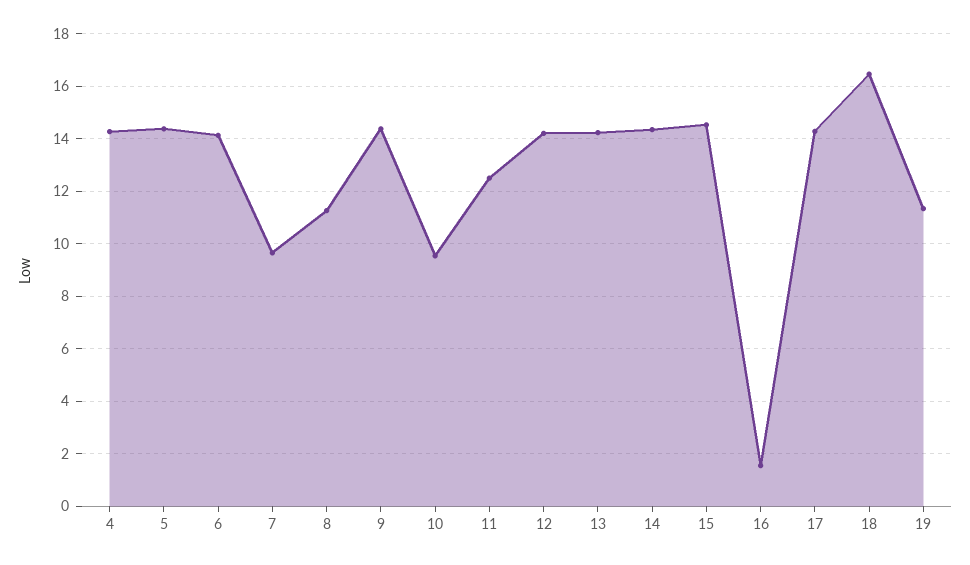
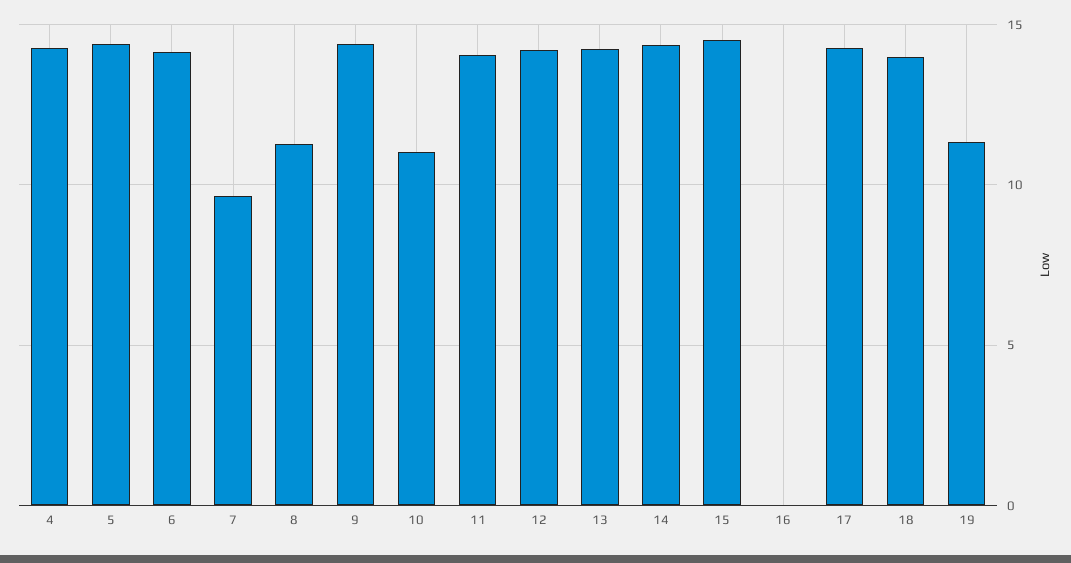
10: 9.5 -> 11
11: 12.5 -> 14
16: 1.5 -> 0
18: 16.5 -> 14

